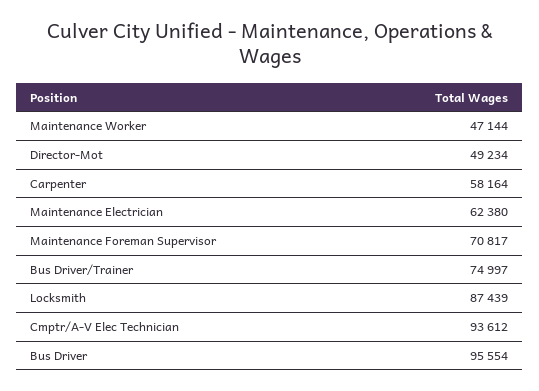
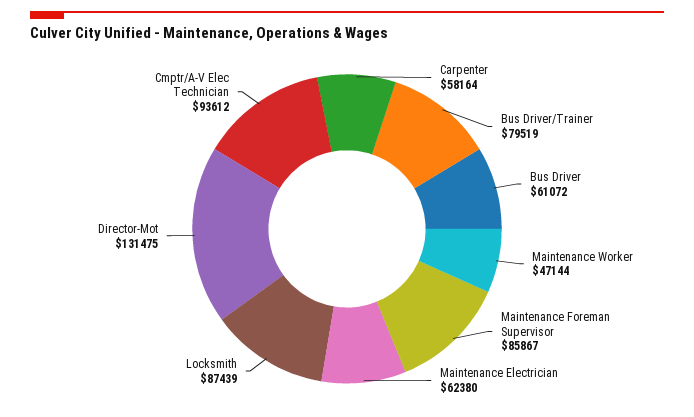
Director-Mot: 49234 -> 131475
Maintenance Foreman Supervisor: 70817 -> 85867
Bus Driver/Trainer: 74997 -> 79519
Bus Driver: 95554 -> 61072

